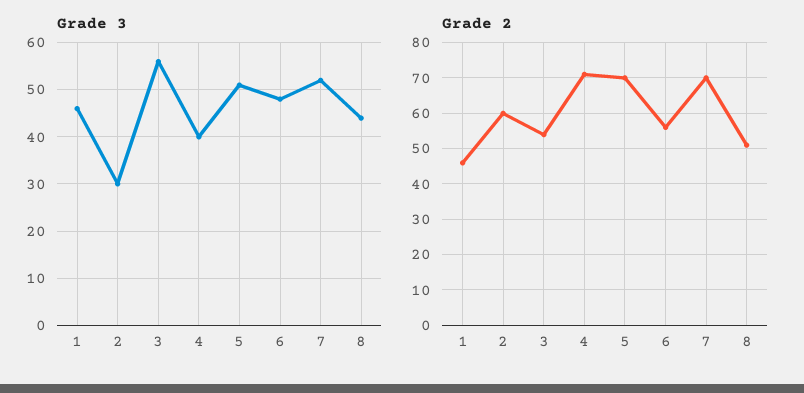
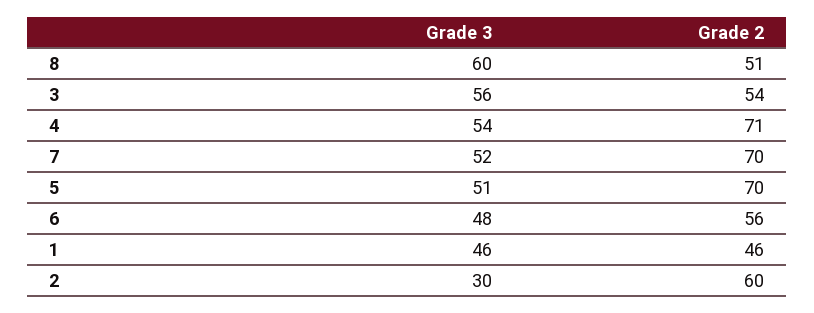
Grade 3, 4: 40 -> 54
Grade 3, 8: 45 -> 60

